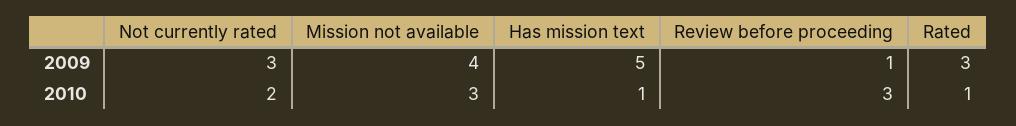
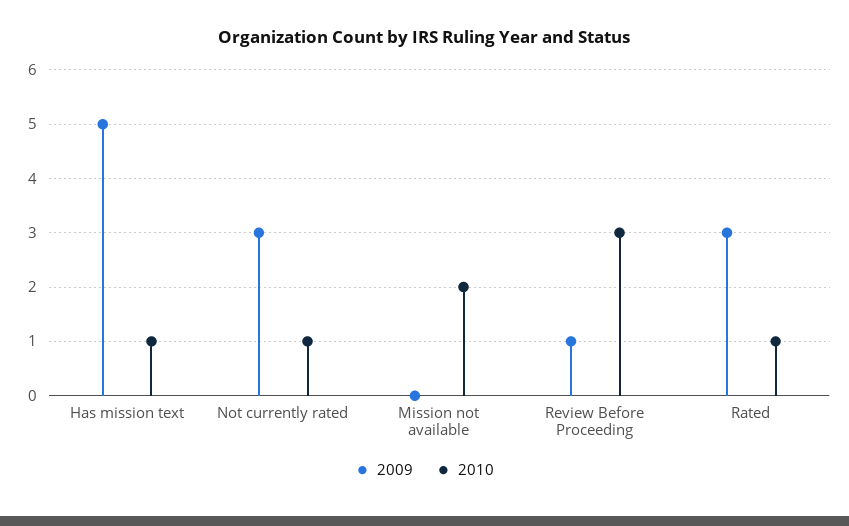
2009, Mission not available: 4 -> 0
2010, Not currently rated: 2 -> 1
2010, Mission not available: 3 -> 2

